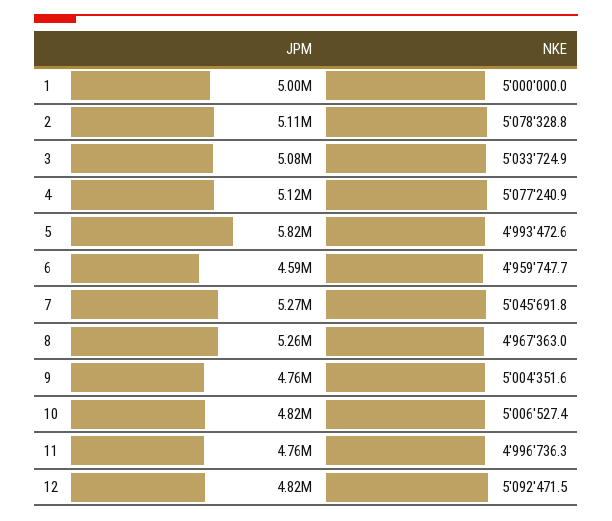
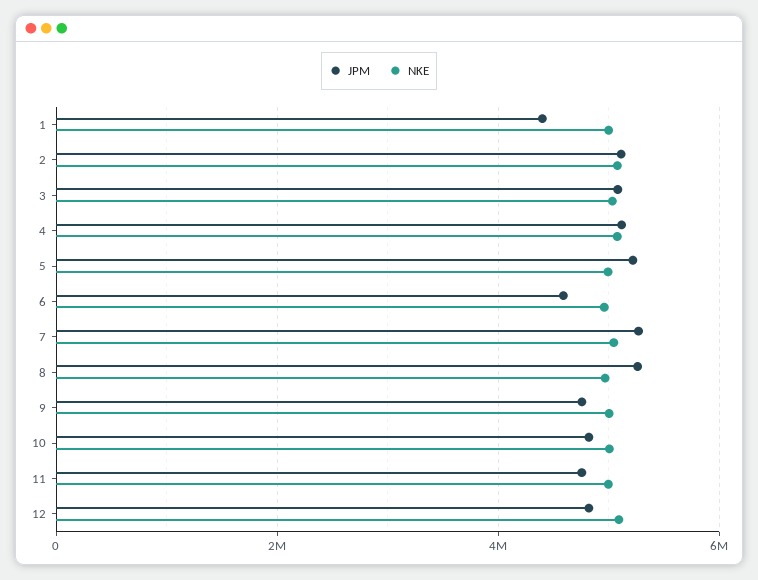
JPM, 1: 5000000 -> 4400000
JPM, 5: 5820000 -> 5200000

